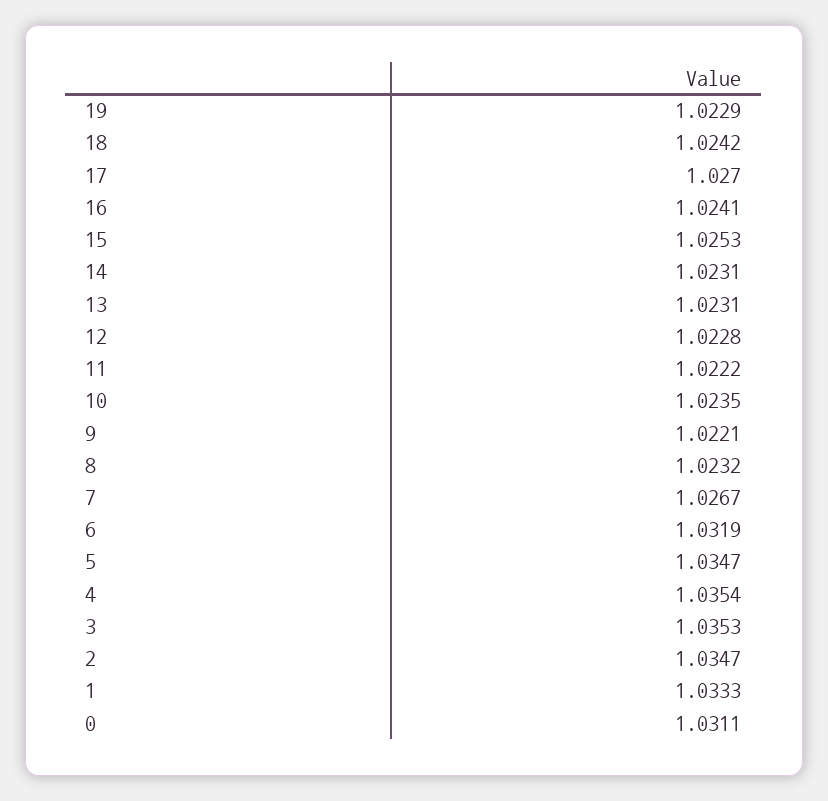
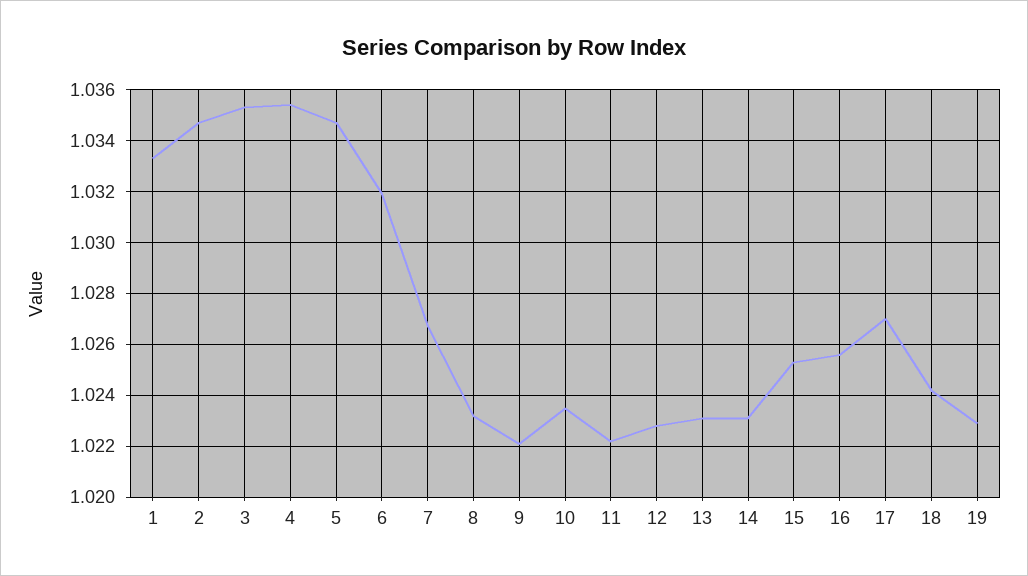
16: 1.0241 -> 1.0255
0: 1.0311 -> none

